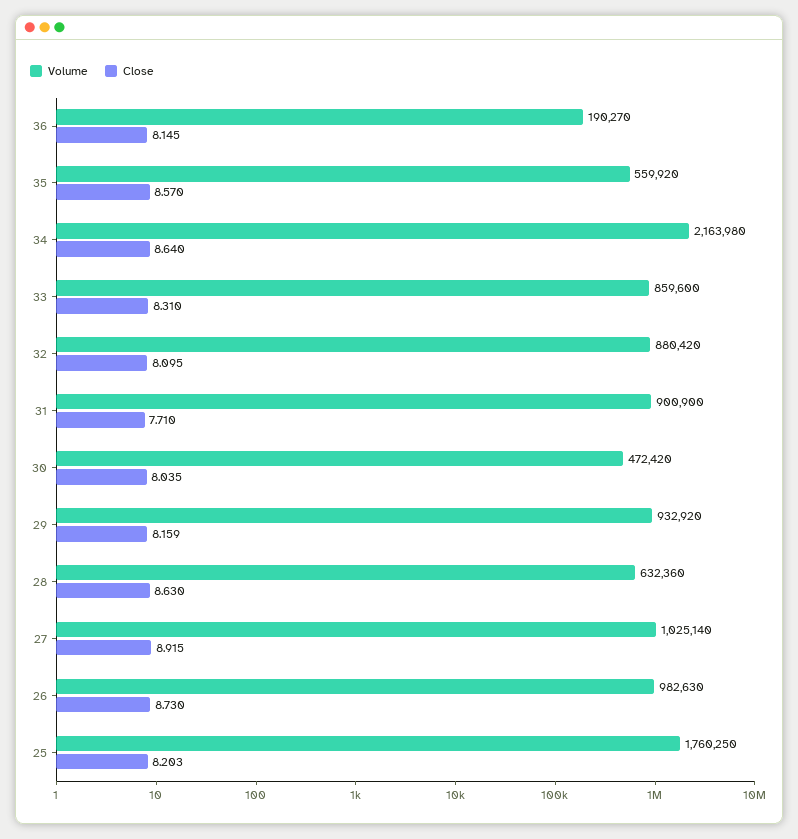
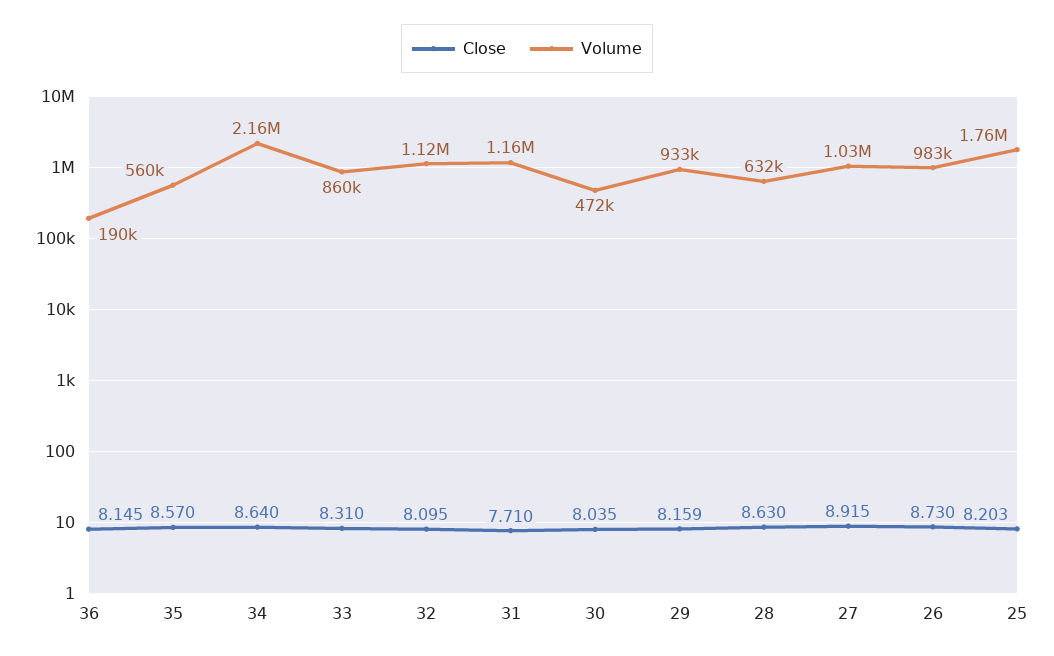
Volume, 32: 880420 -> 1120000
Volume, 31: 900900 -> 1160000

